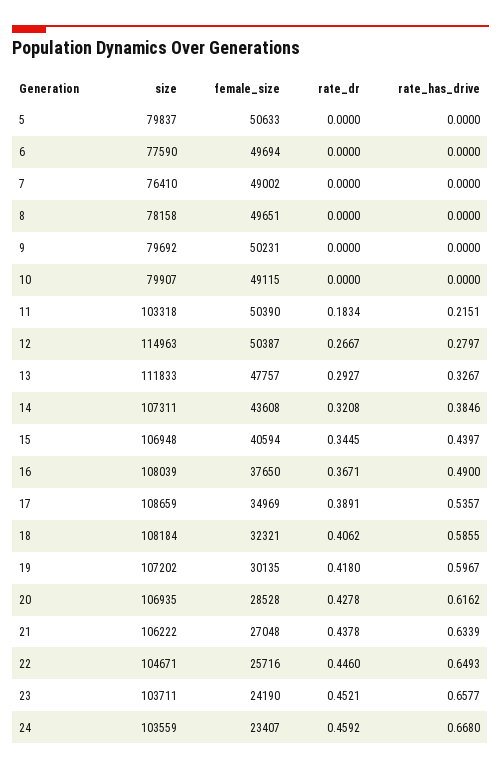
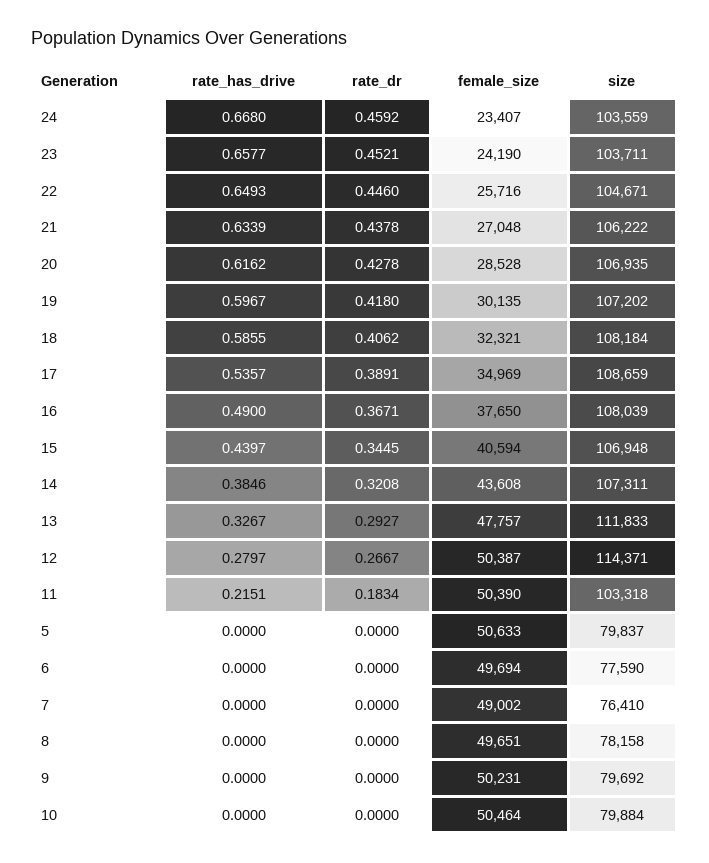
size, 10: 79907 -> 79884
female_size, 10: 49115 -> 50464
size, 12: 114963 -> 114371

